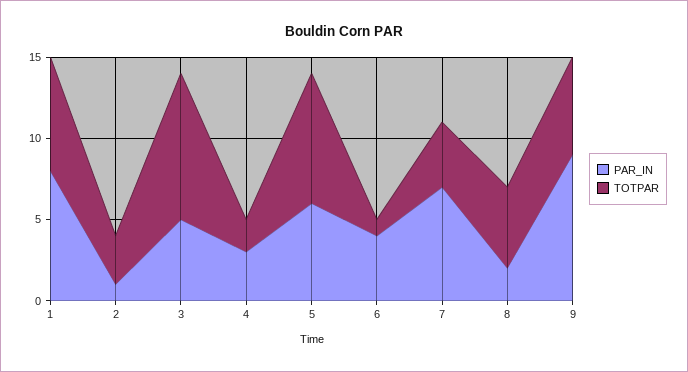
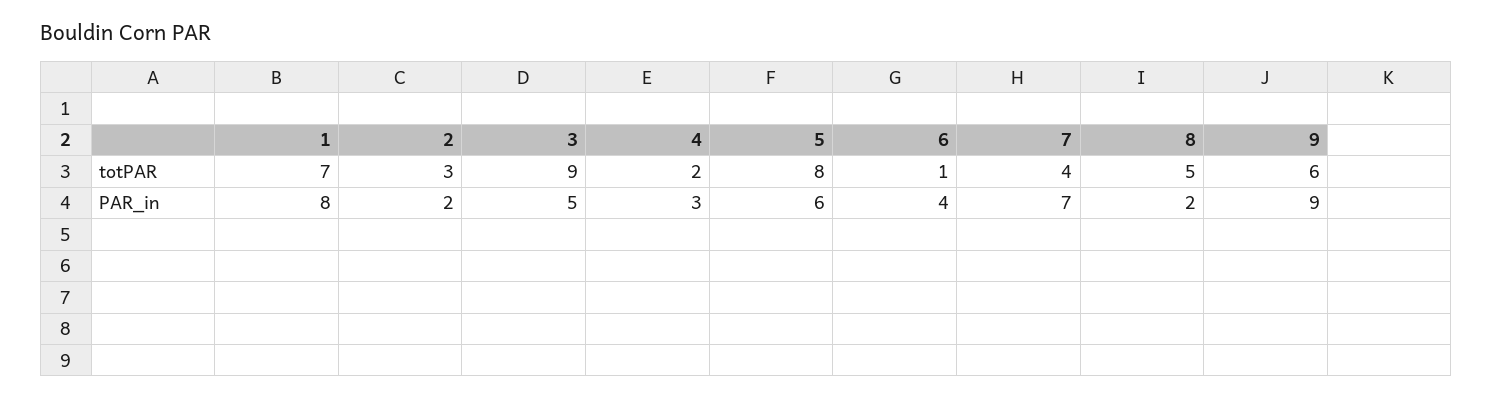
PAR_IN, 2: 1 -> 2

